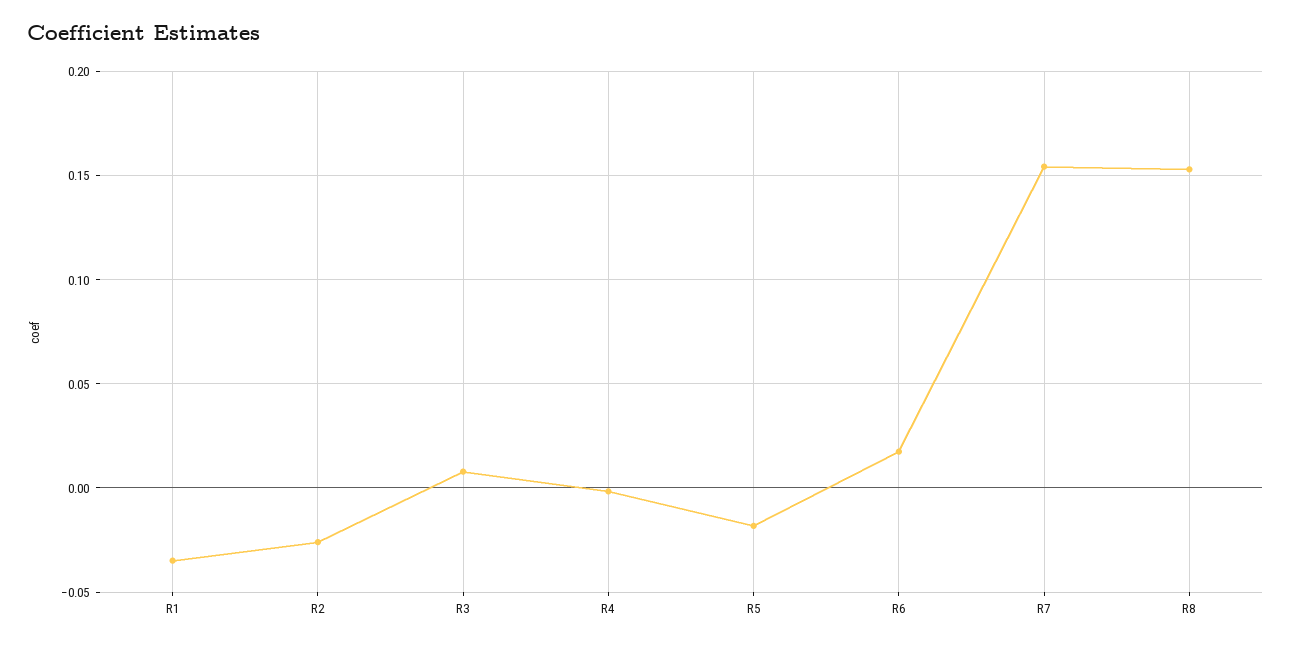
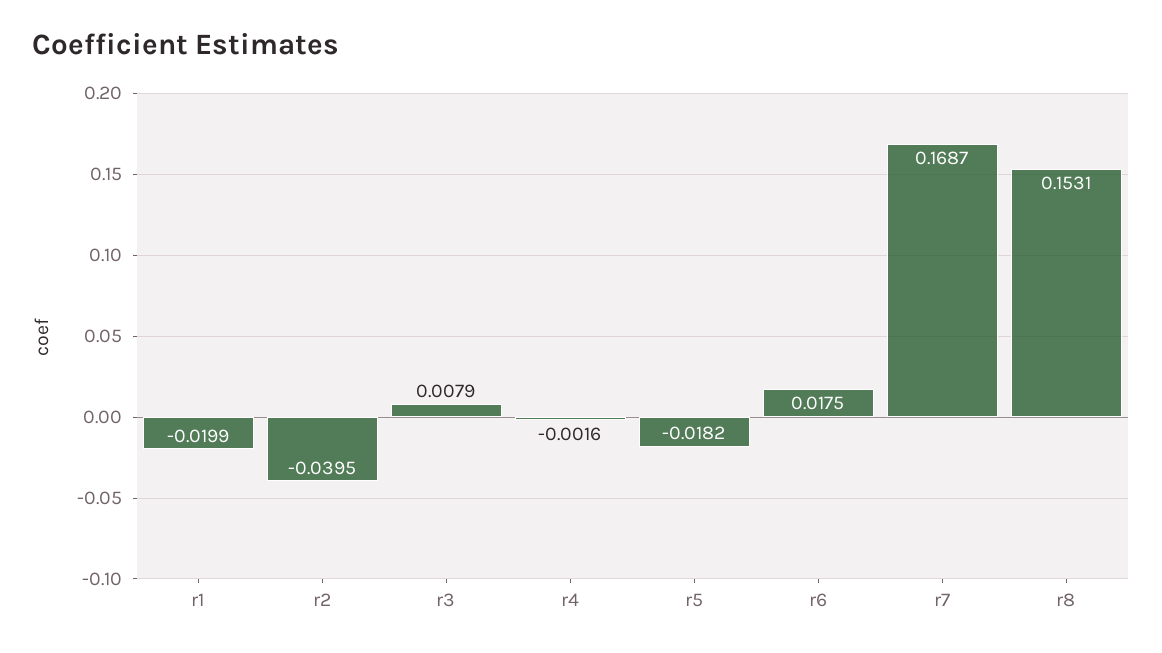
R1: -0.035 -> -0.0199
R2: -0.025 -> -0.0395
R7: 0.155 -> 0.1687

